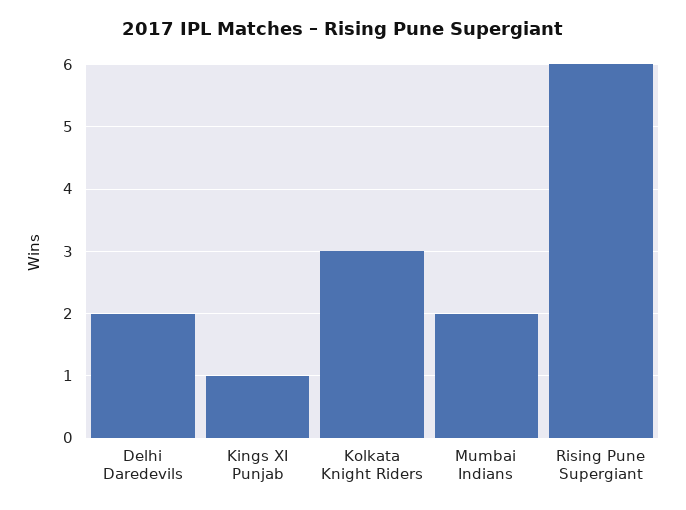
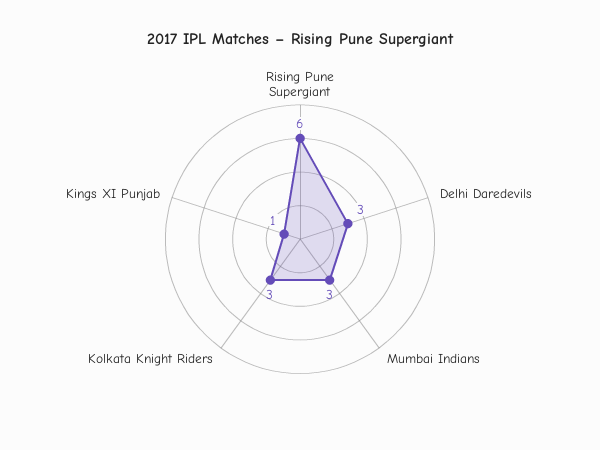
Delhi Daredevils: 2 -> 3
Mumbai Indians: 2 -> 3

